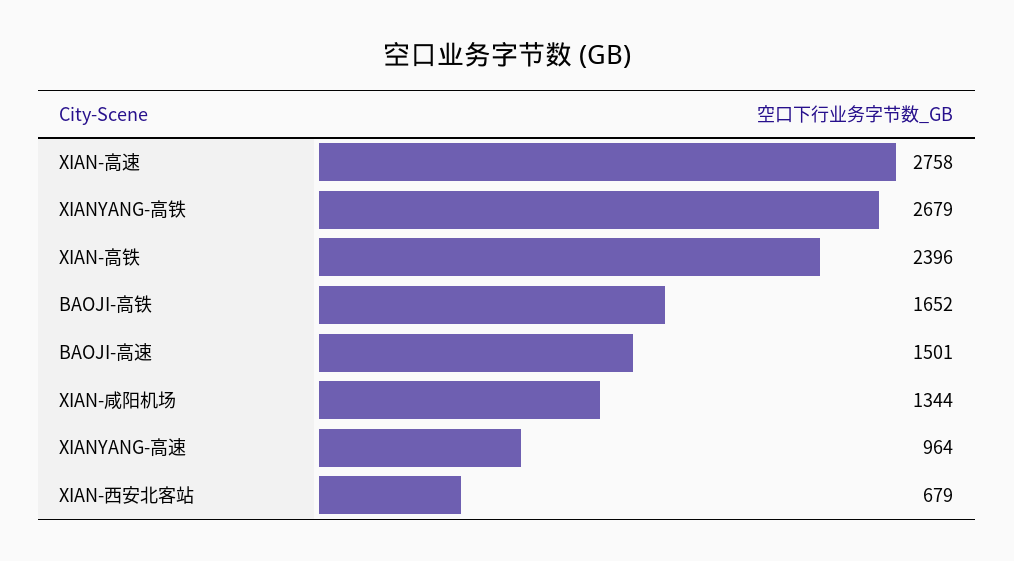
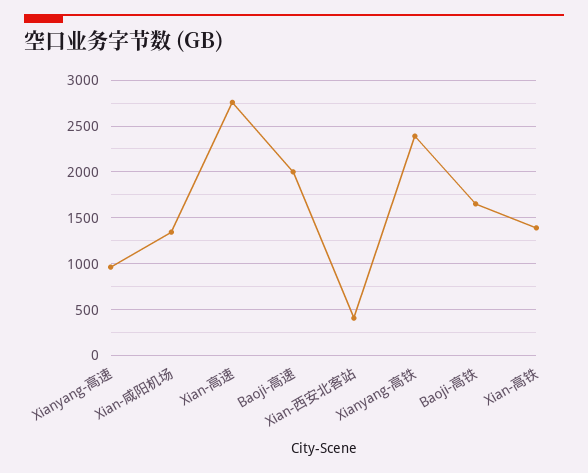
XIANYANG-高铁: 2679 -> 2400
XIAN-高铁: 2396 -> 1400
BAOJI-高速: 1501 -> 2000
XIAN-西安北客站: 679 -> 400

